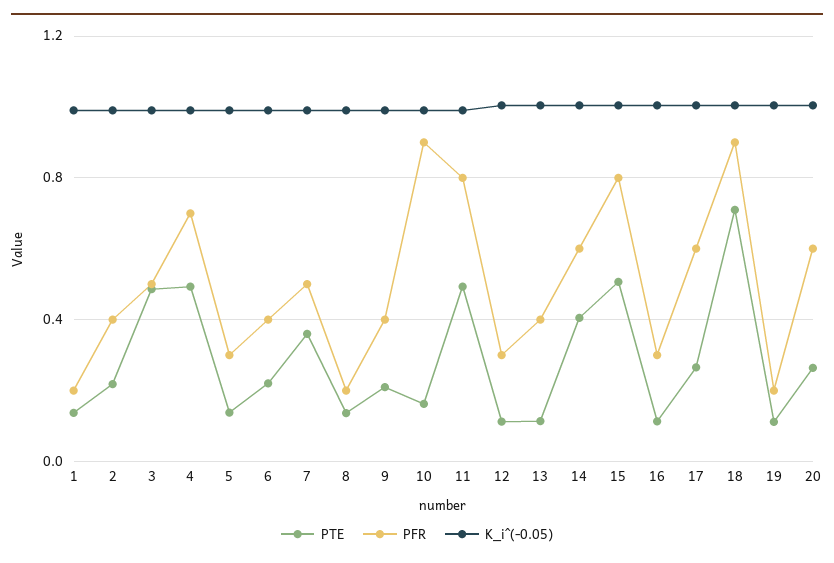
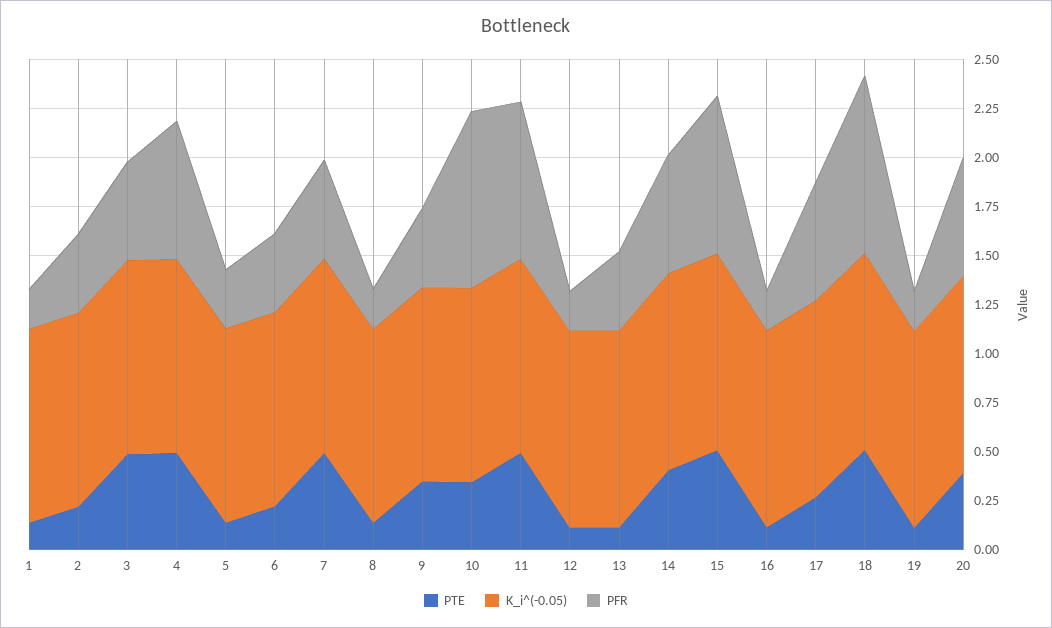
PTE, 7: 0.35 -> 0.5
PTE, 9: 0.2 -> 0.35
PTE, 10: 0.15 -> 0.35
PFR, 12: 0.3 -> 0.2
PFR, 16: 0.3 -> 0.2
PTE, 18: 0.7 -> 0.5
PTE, 20: 0.25 -> 0.4

